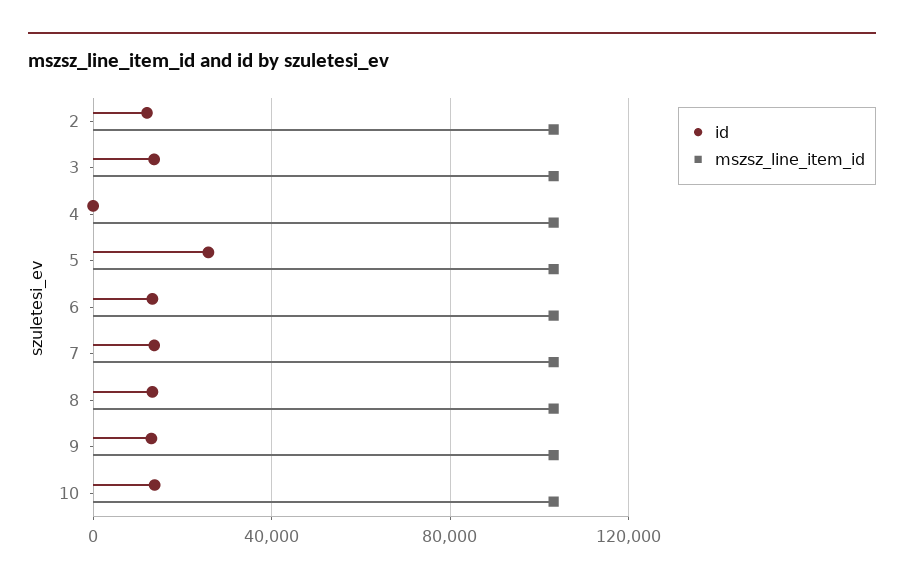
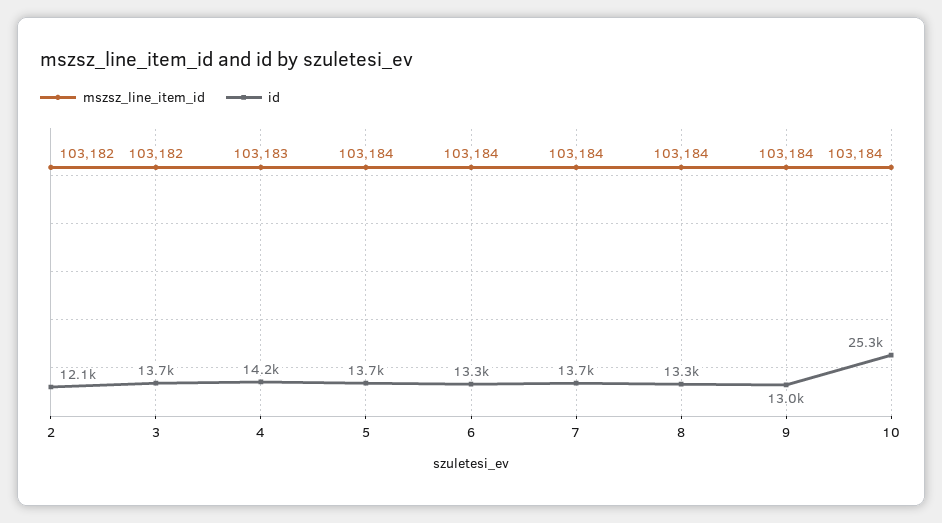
id, 4: 0 -> 14200
id, 5: 25000 -> 13700
id, 10: 15000 -> 25300

